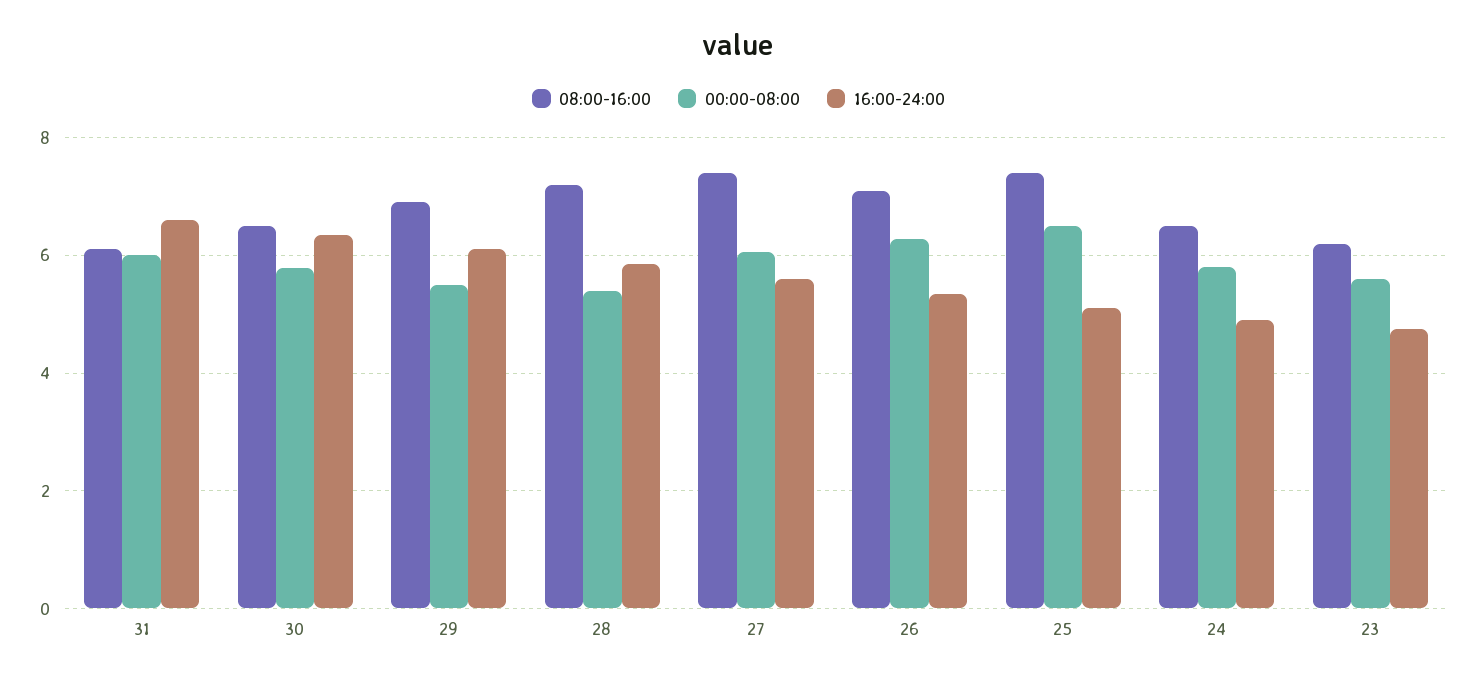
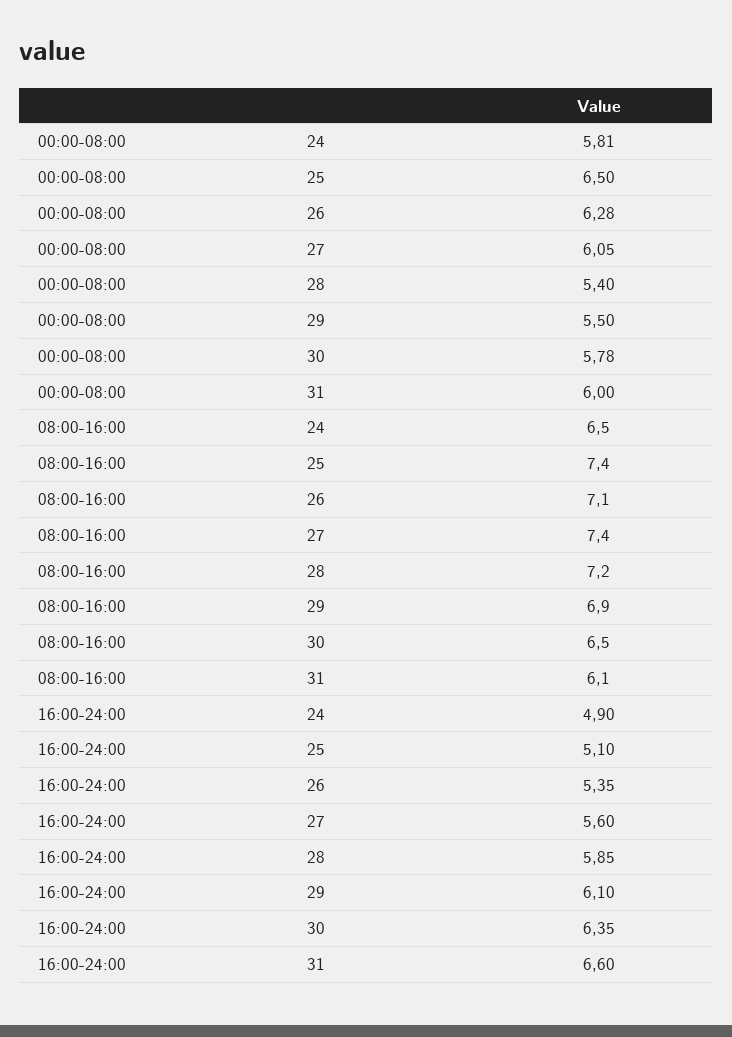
08:00-16:00, 23: 6.2 -> none
00:00-08:00, 23: 5.6 -> none
16:00-24:00, 23: 4.8 -> none

